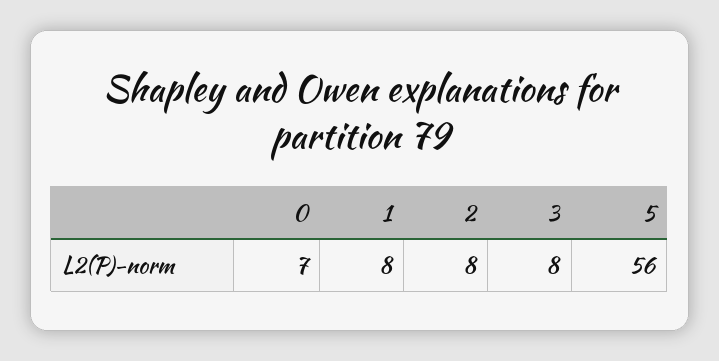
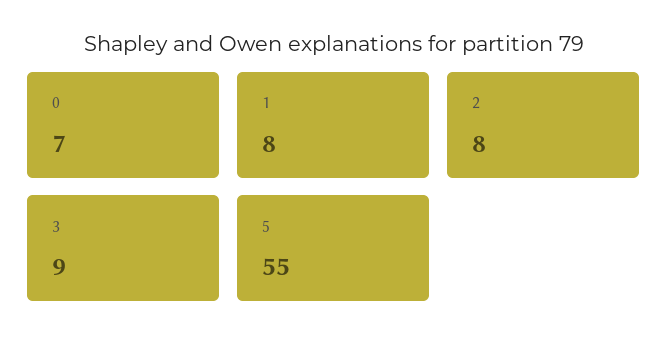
3: 8 -> 9
5: 56 -> 55

